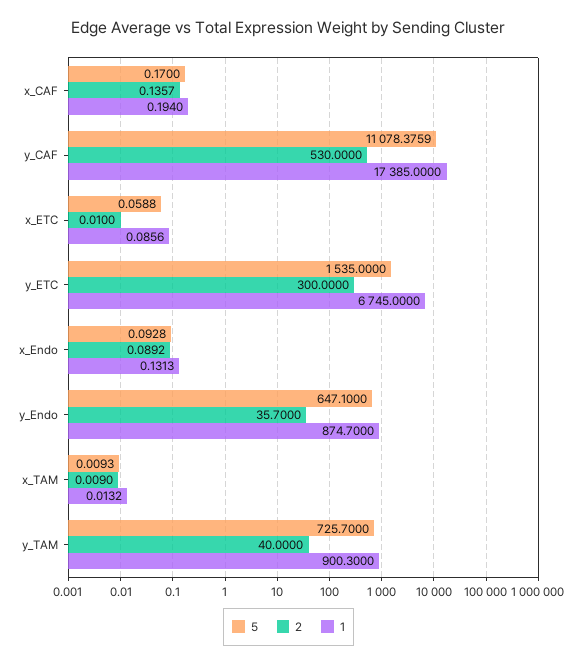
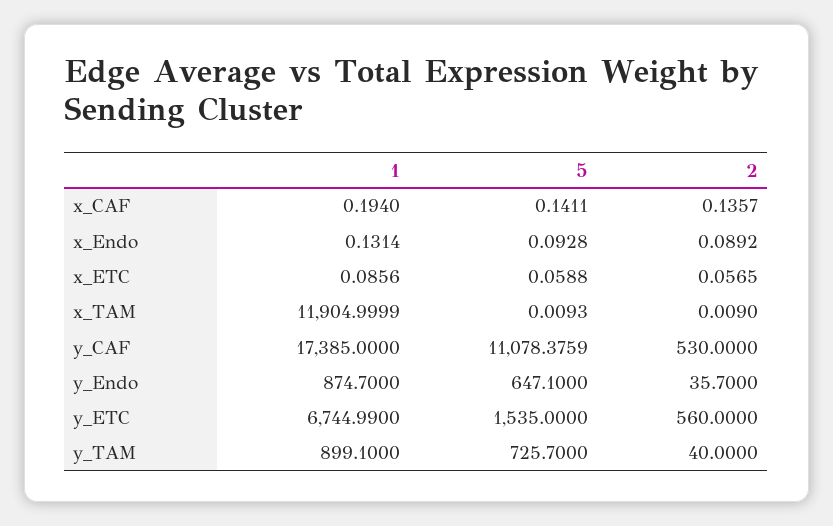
5, x_CAF: 0.17 -> 0.1411
2, x_ETC: 0.01 -> 0.0565
2, y_ETC: 300 -> 560
1, y_ETC: 6745 -> 6744.99
1, x_Endo: 0.1313 -> 0.1314
1, x_TAM: 0.0132 -> 11904.9999
1, y_TAM: 900.3 -> 899.1

